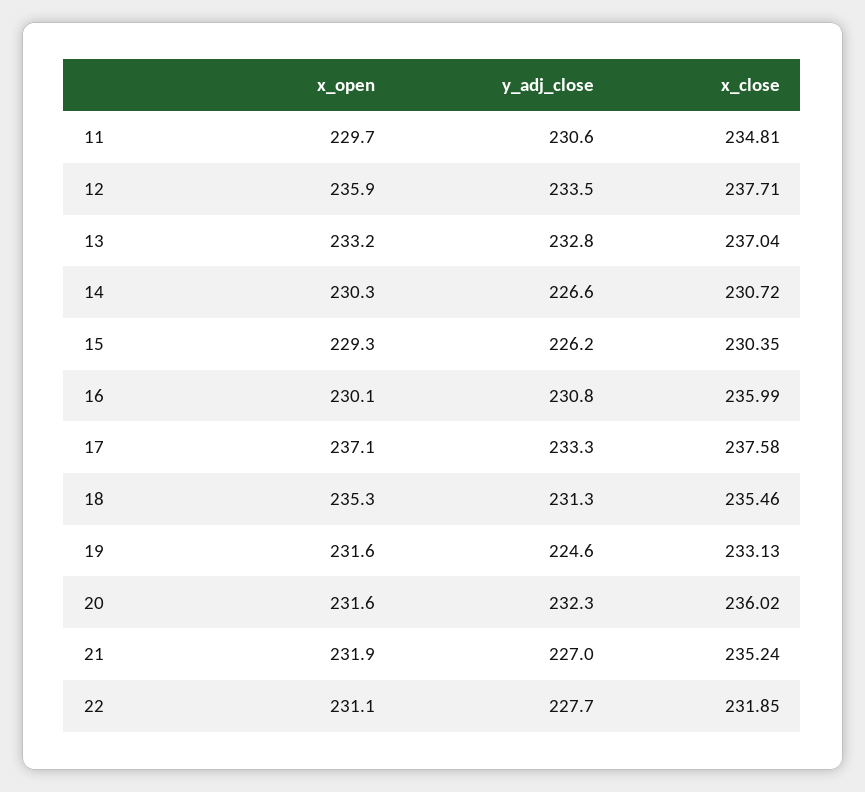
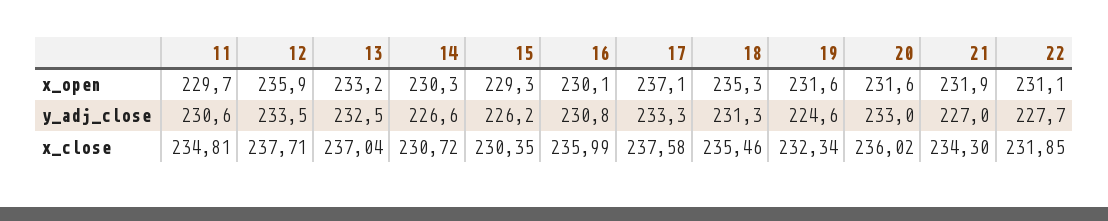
y_adj_close, 13: 232.8 -> 232.5
x_close, 19: 233.13 -> 232.34
y_adj_close, 20: 232.3 -> 233
x_close, 21: 235.24 -> 234.3

